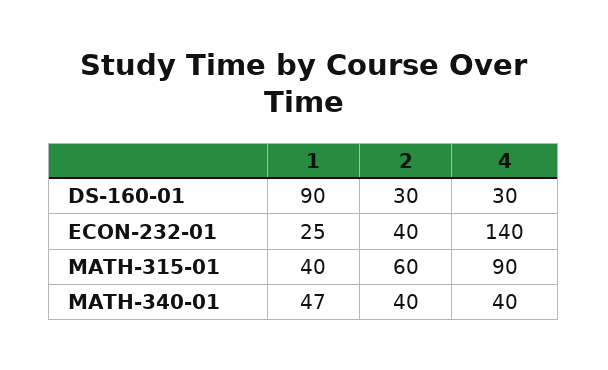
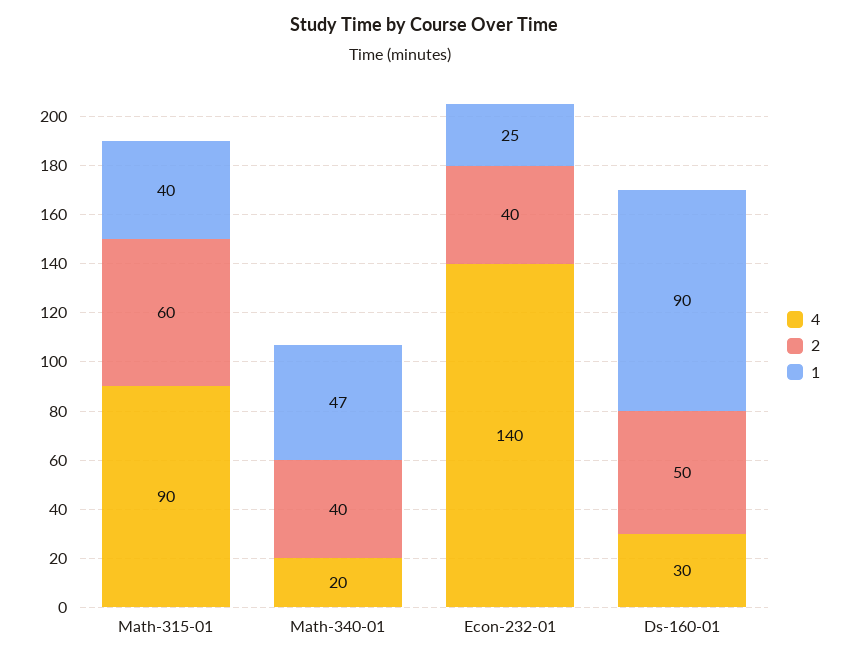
2, DS-160-01: 30 -> 50
4, MATH-340-01: 40 -> 20

